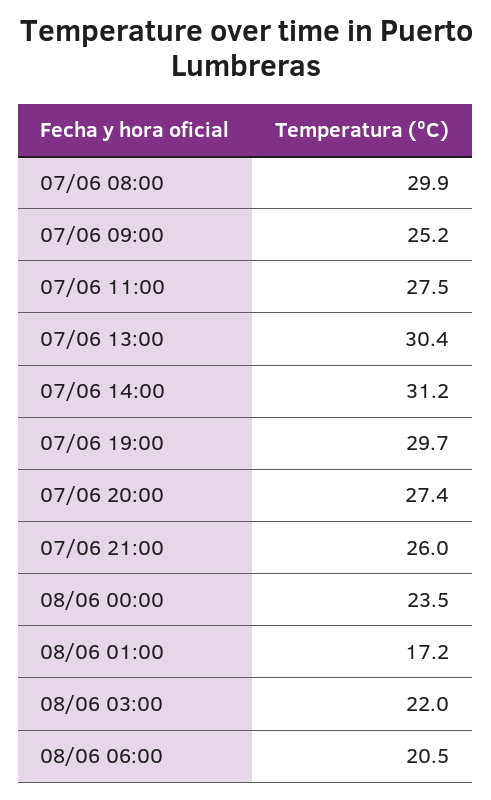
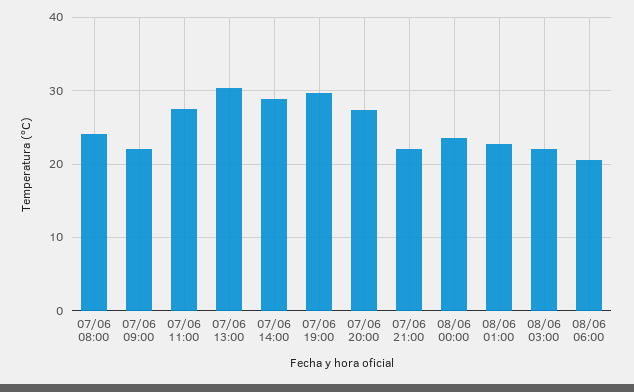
07/06 08:00: 29.9 -> 24
07/06 09:00: 25.2 -> 22
07/06 14:00: 31.2 -> 29
07/06 21:00: 26 -> 22
08/06 01:00: 17.2 -> 23

